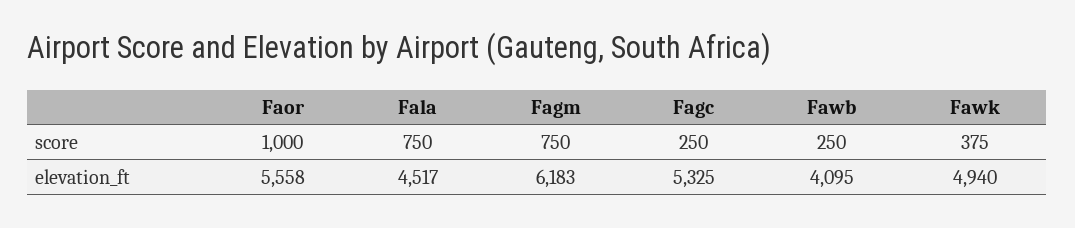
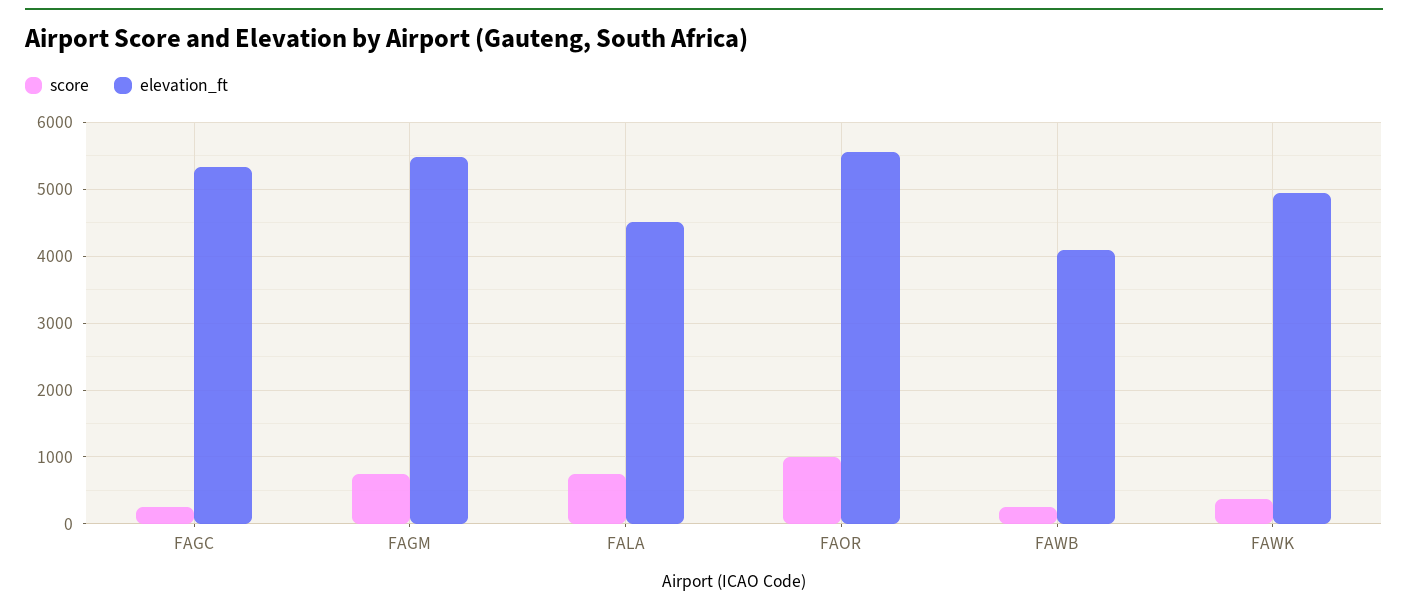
elevation_ft, Fagm: 6183 -> 5500

